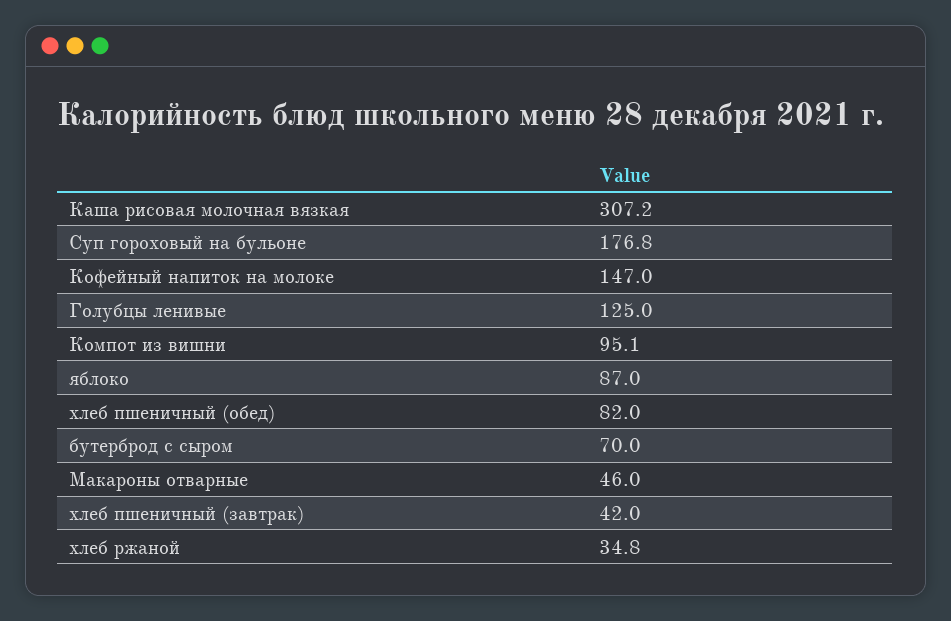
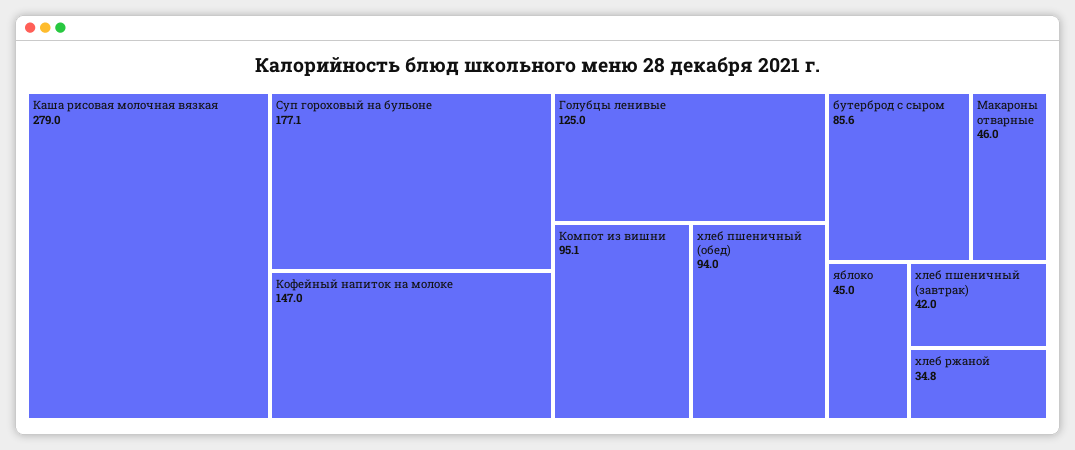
Каша рисовая молочная вязкая: 307.2 -> 279
Суп гороховый на бульоне: 176.8 -> 177.1
яблоко: 87 -> 45
хлеб пшеничный (обед): 82 -> 94
бутерброд с сыром: 70 -> 85.6

